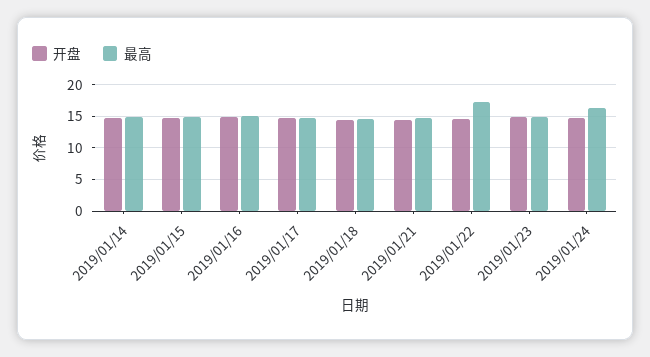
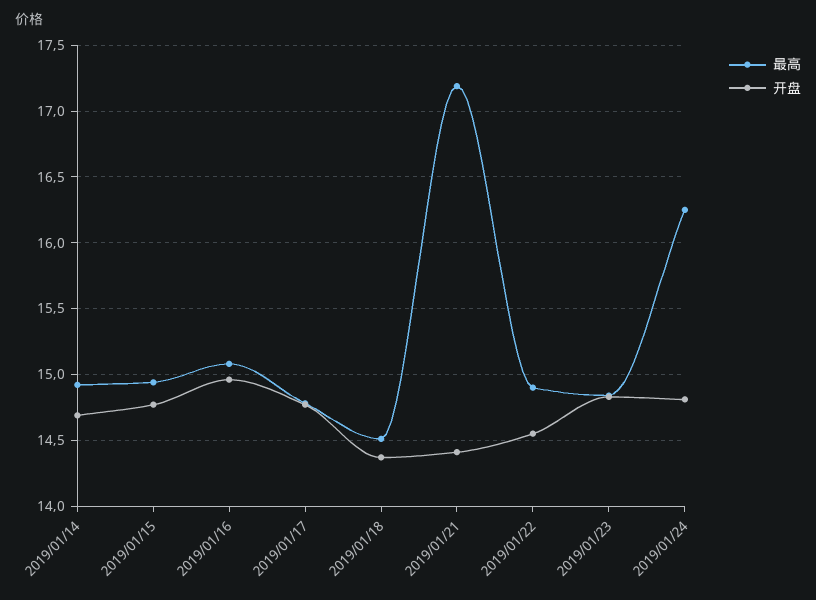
最高, 2019/01/21: 15 -> 17.2
最高, 2019/01/22: 17 -> 14.9

